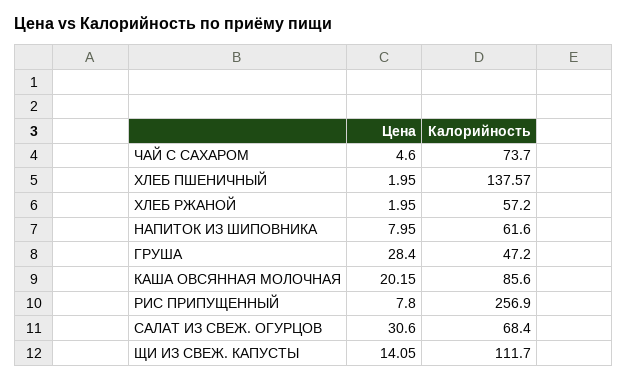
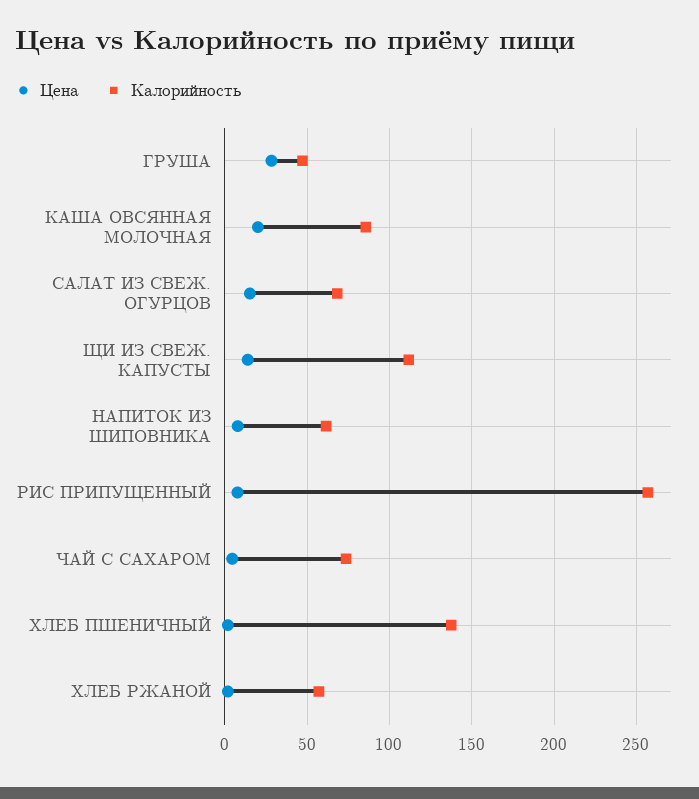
Цена, САЛАТ ИЗ СВЕЖ. ОГУРЦОВ: 30.6 -> 15

